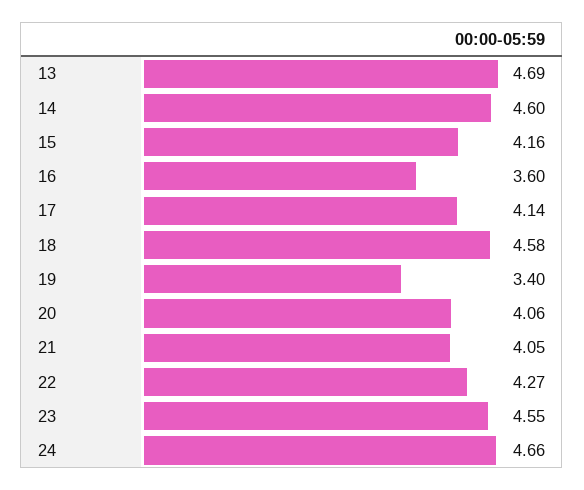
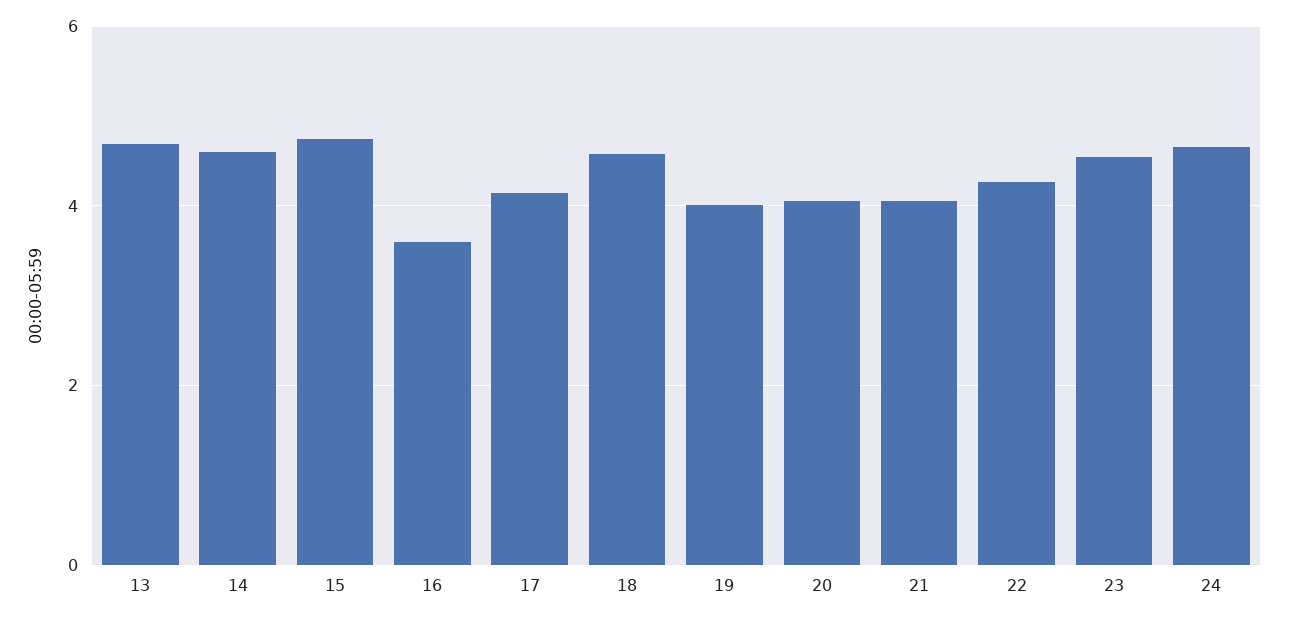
15: 4.16 -> 4.8
19: 3.4 -> 4

